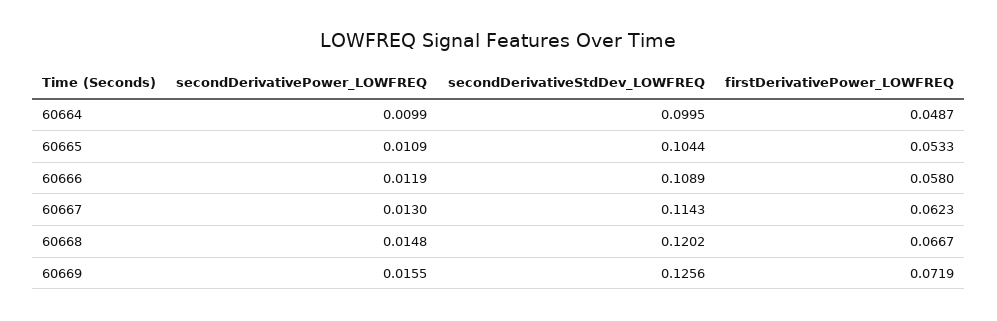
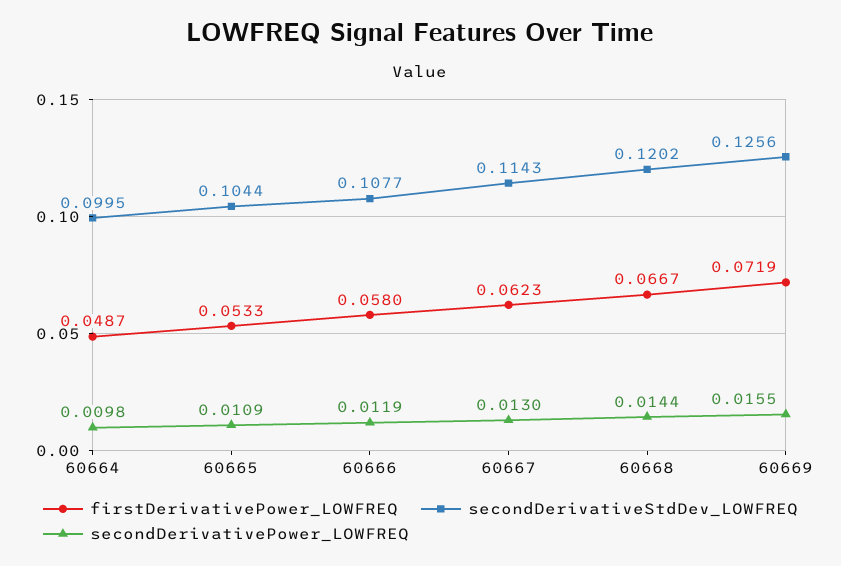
secondDerivativePower_LOWFREQ, 60664: 0.0099 -> 0.0098
secondDerivativeStdDev_LOWFREQ, 60666: 0.1089 -> 0.1077
secondDerivativePower_LOWFREQ, 60668: 0.0148 -> 0.0144

